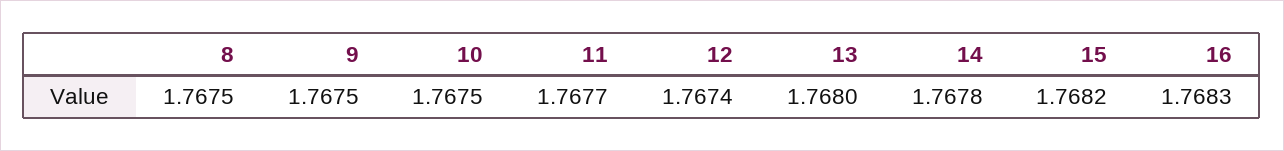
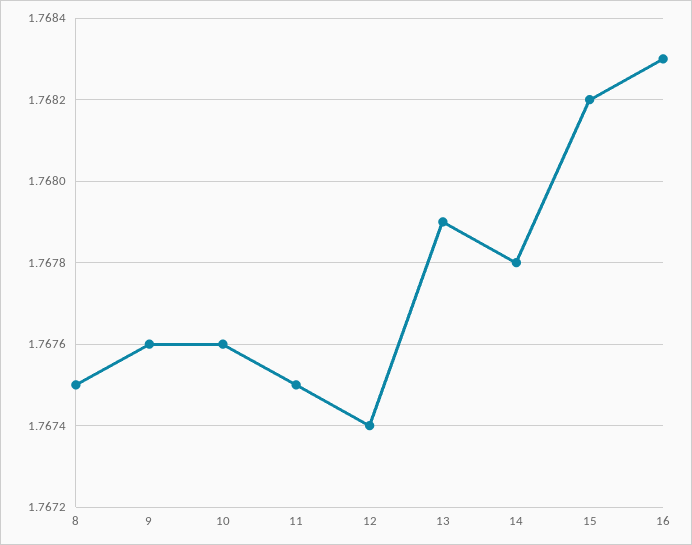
9: 1.7675 -> 1.7676
10: 1.7675 -> 1.7676
11: 1.7677 -> 1.7675
13: 1.768 -> 1.7679

